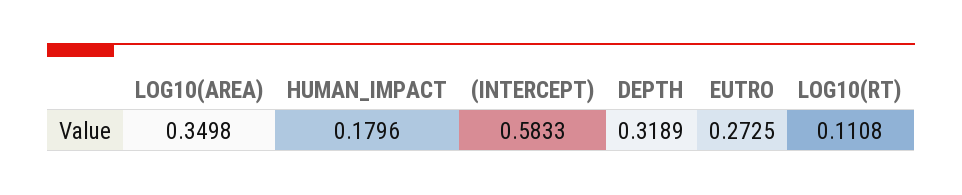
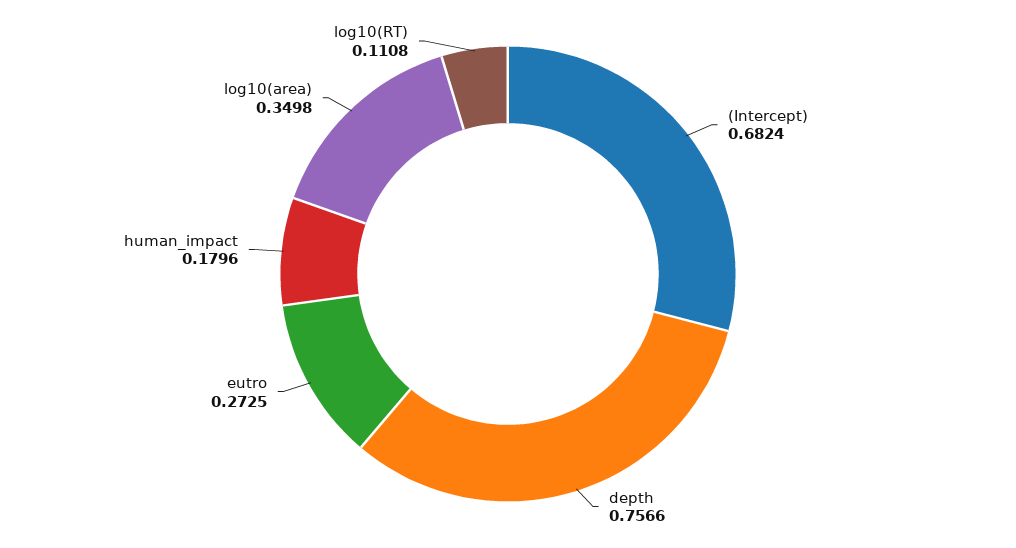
(INTERCEPT): 0.5833 -> 0.6824
DEPTH: 0.3189 -> 0.7566

